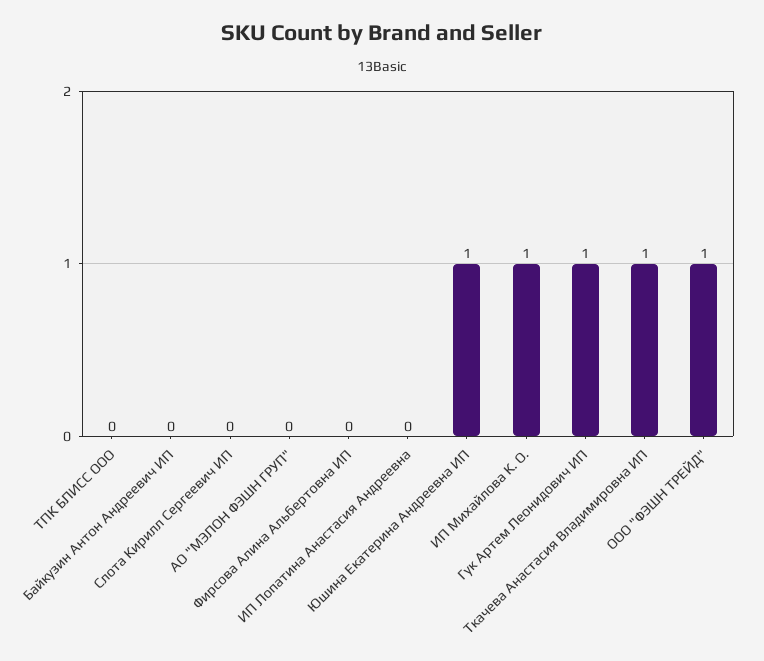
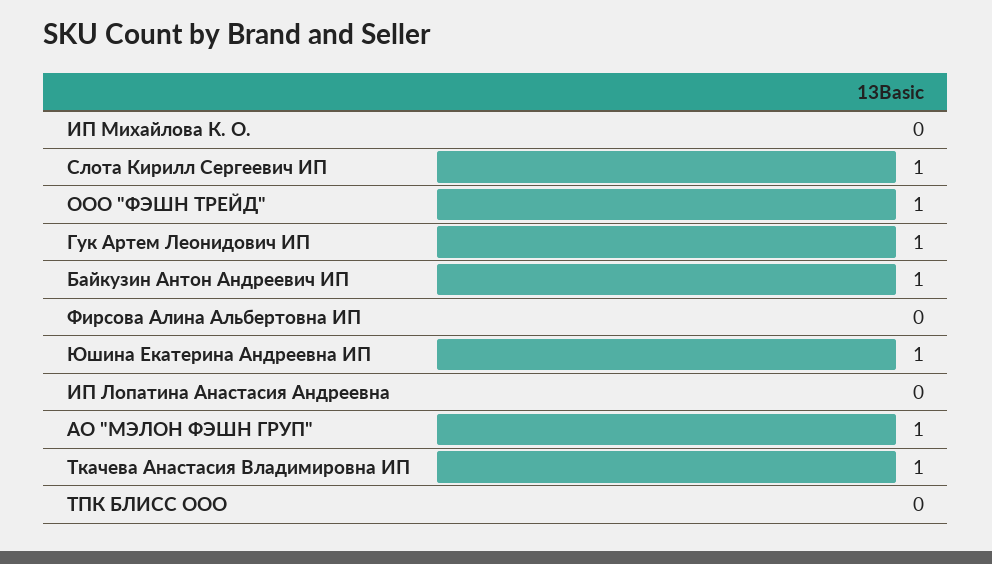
Байкузин Антон Андреевич ИП: 0 -> 1
Слота Кирилл Сергеевич ИП: 0 -> 1
АО "МЭЛОН ФЭШН ГРУП": 0 -> 1
ИП Михайлова К. О.: 1 -> 0

